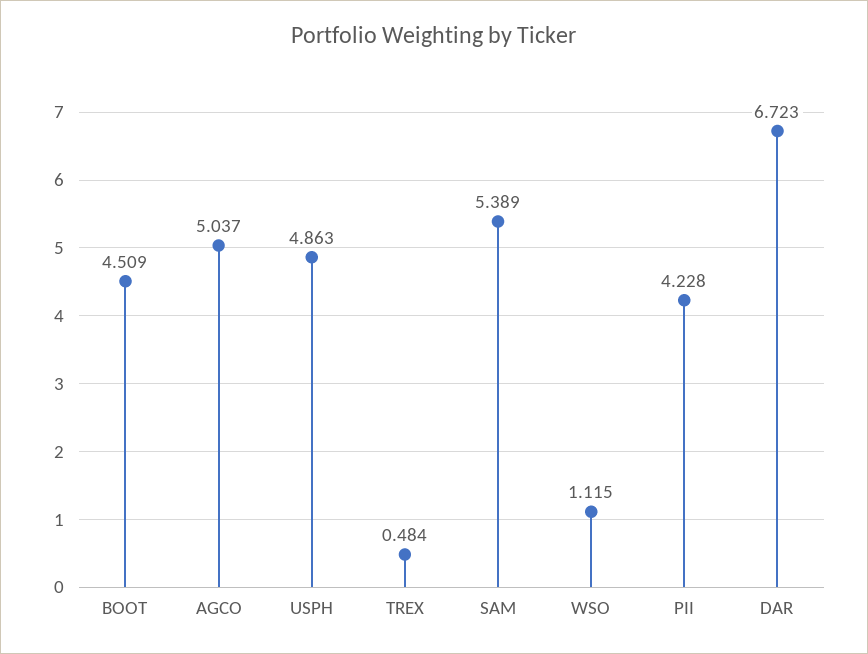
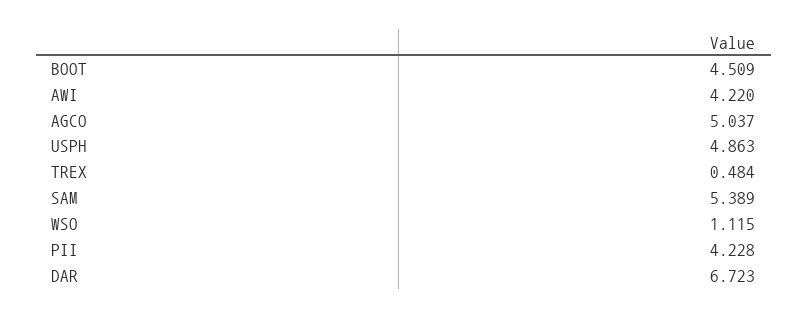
AWI: none -> 4.22

